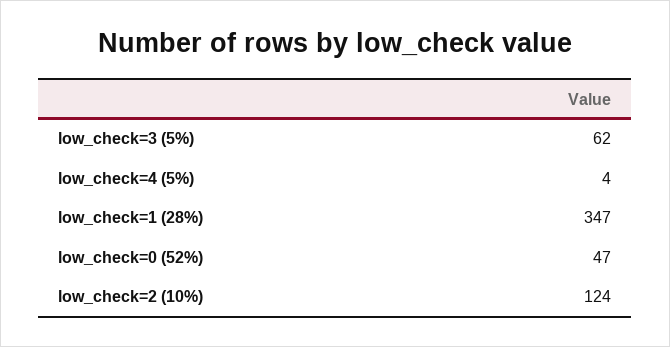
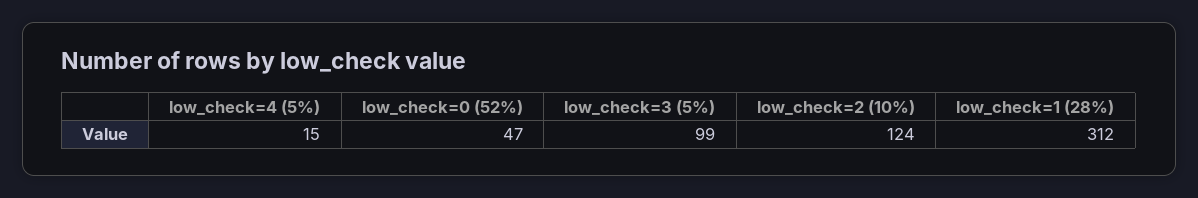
low_check=3 (5%): 62 -> 99
low_check=4 (5%): 4 -> 15
low_check=1 (28%): 347 -> 312

